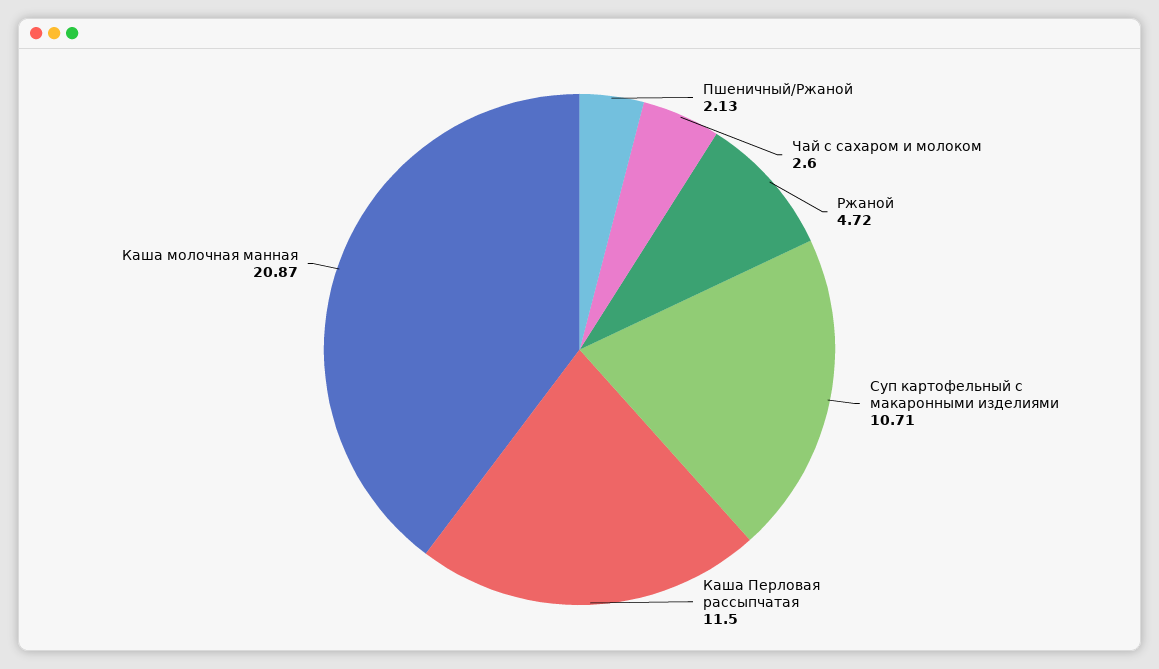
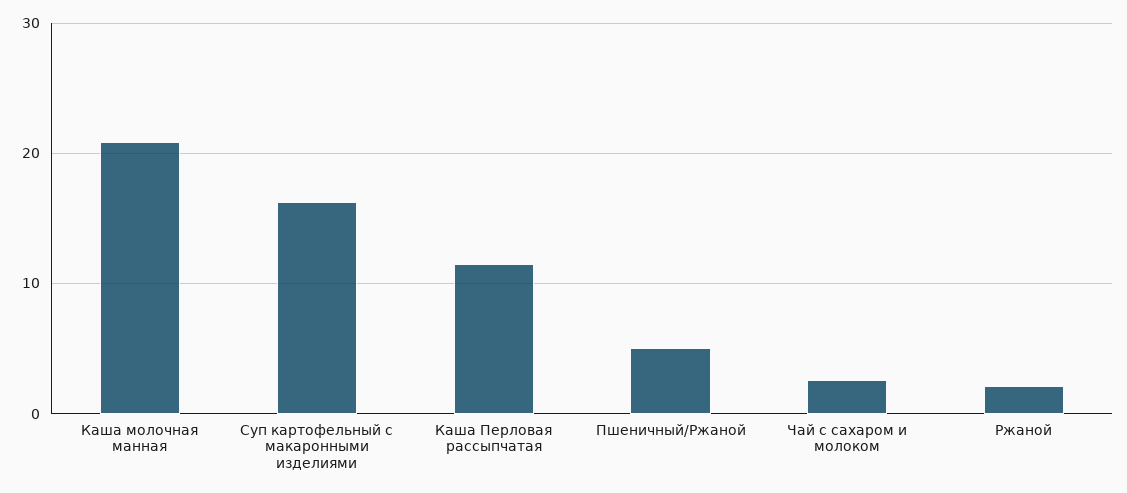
Пшеничный/Ржаной: 2.13 -> 5
Ржаной: 4.72 -> 2
Суп картофельный с макаронными изделиями: 10.71 -> 16

